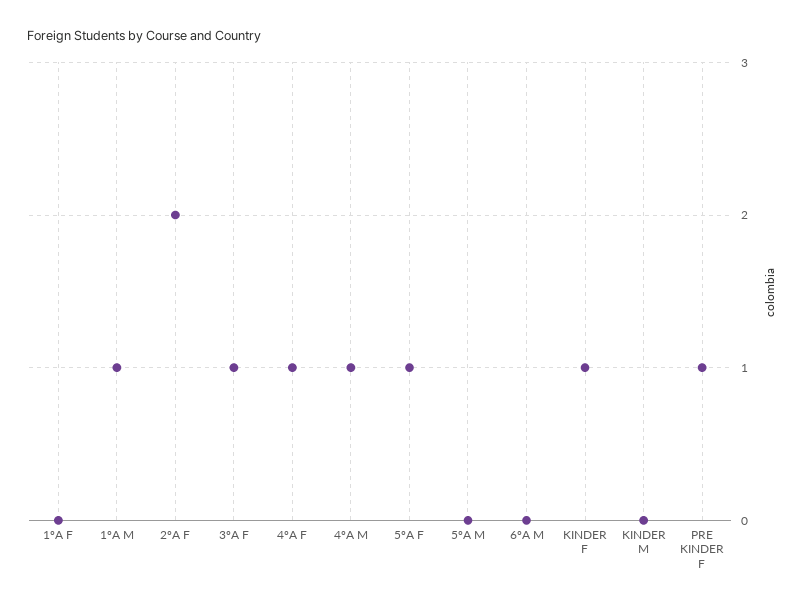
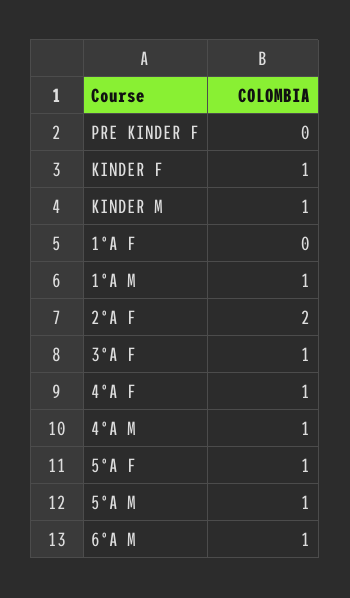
5ºA M: 0 -> 1
6ºA M: 0 -> 1
KINDER M: 0 -> 1
PRE KINDER F: 1 -> 0

